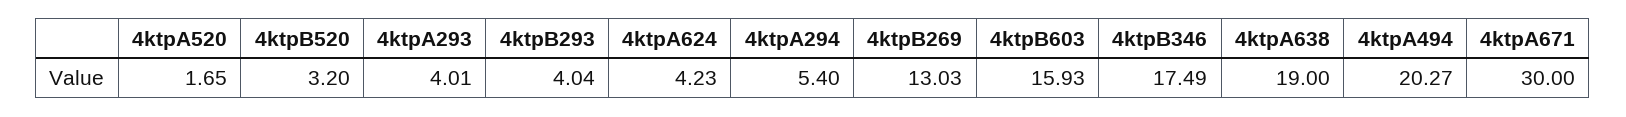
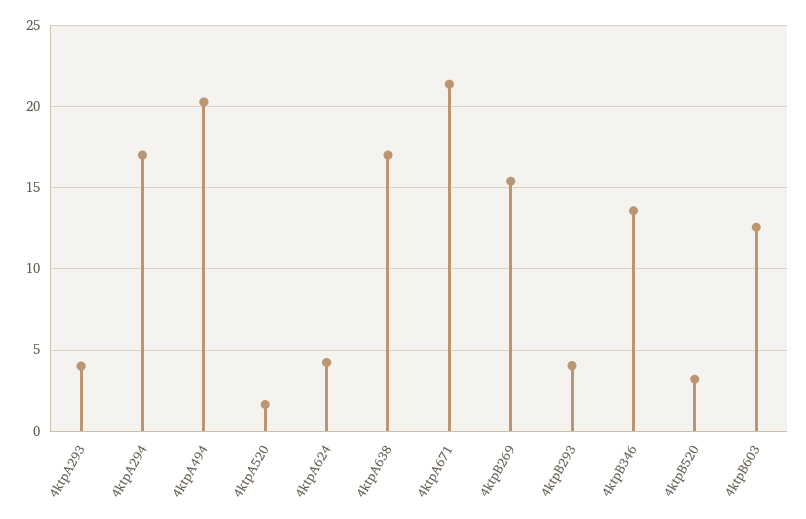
4ktpA294: 5.4 -> 17
4ktpB269: 13.03 -> 15.5
4ktpB603: 15.93 -> 12.5
4ktpB346: 17.49 -> 13.5
4ktpA638: 19 -> 17
4ktpA671: 30 -> 21.5

